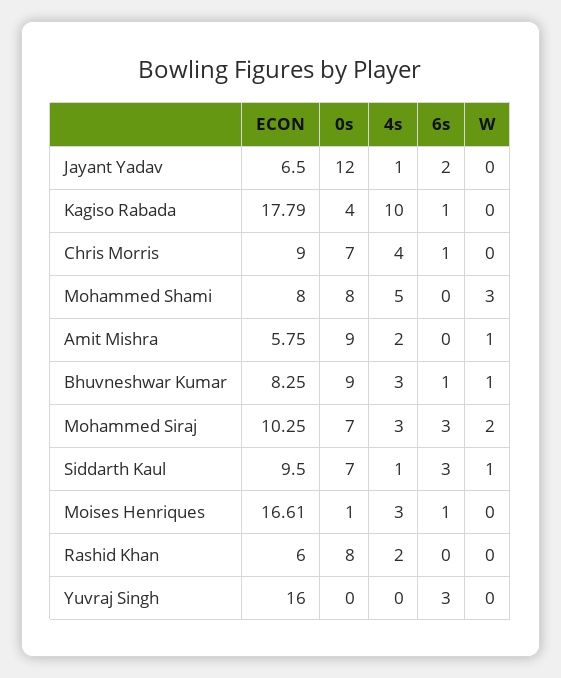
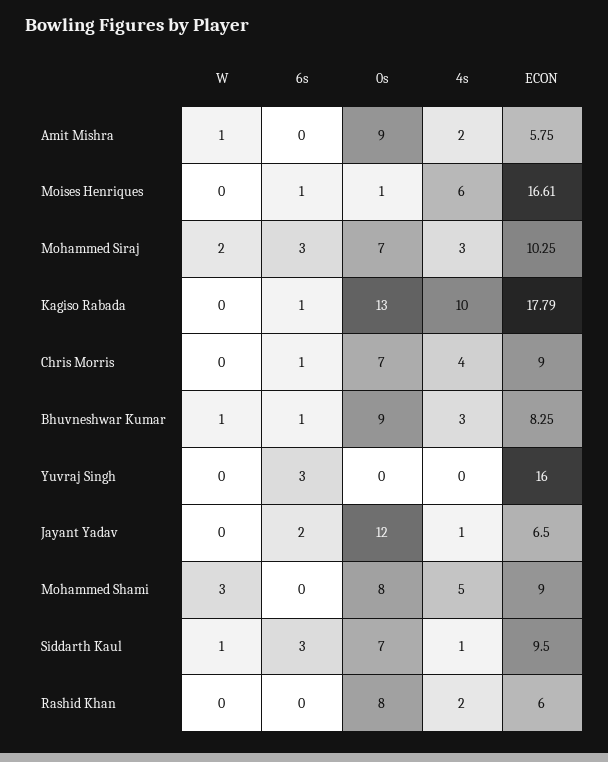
0s, Kagiso Rabada: 4 -> 13
ECON, Mohammed Shami: 8 -> 9
4s, Moises Henriques: 3 -> 6

